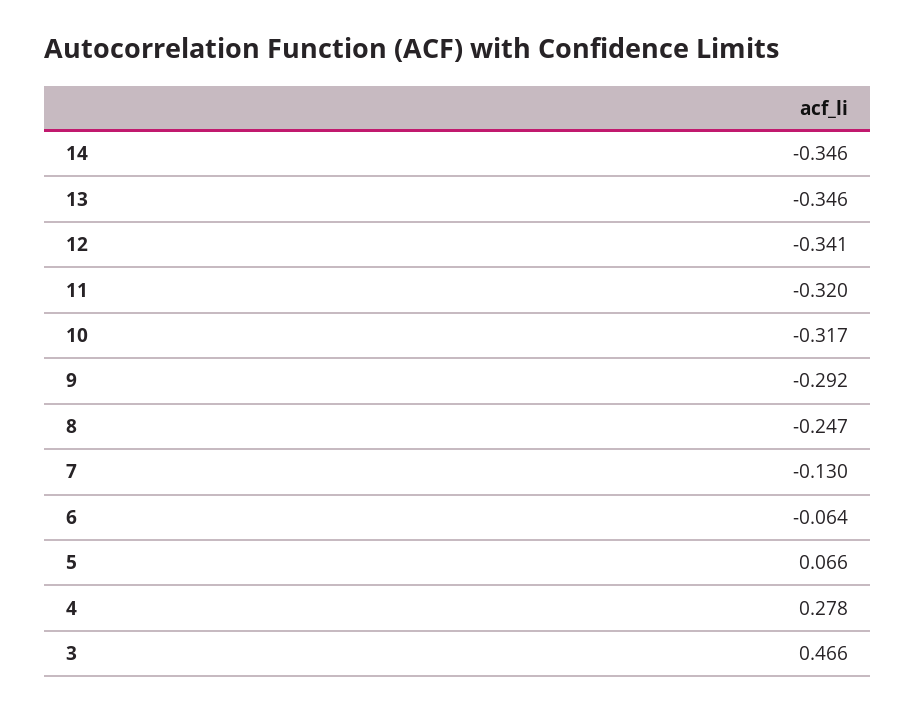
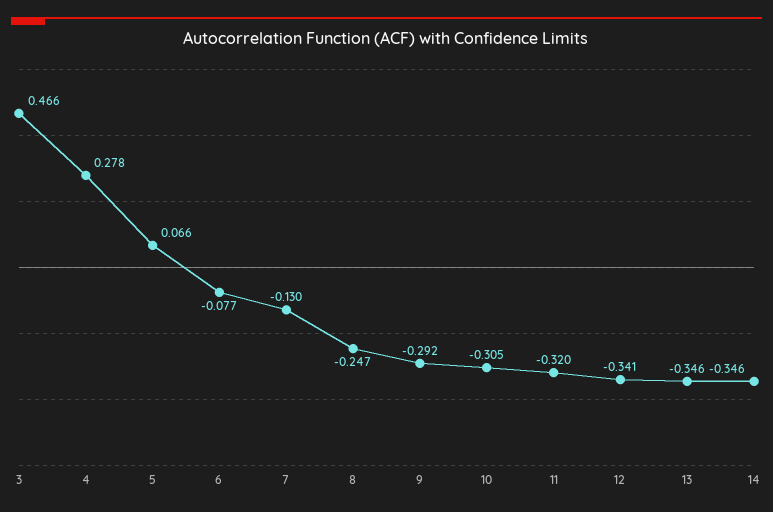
10: -0.317 -> -0.305
6: -0.064 -> -0.077

